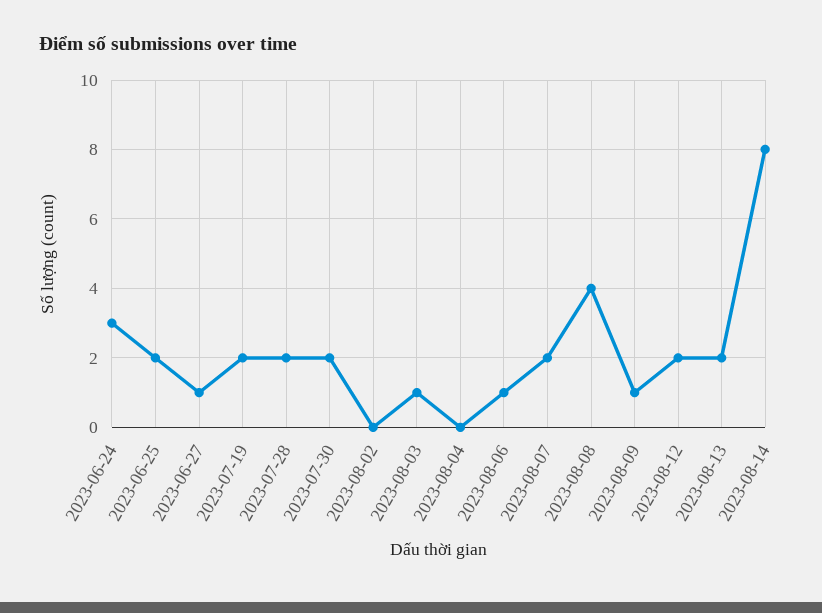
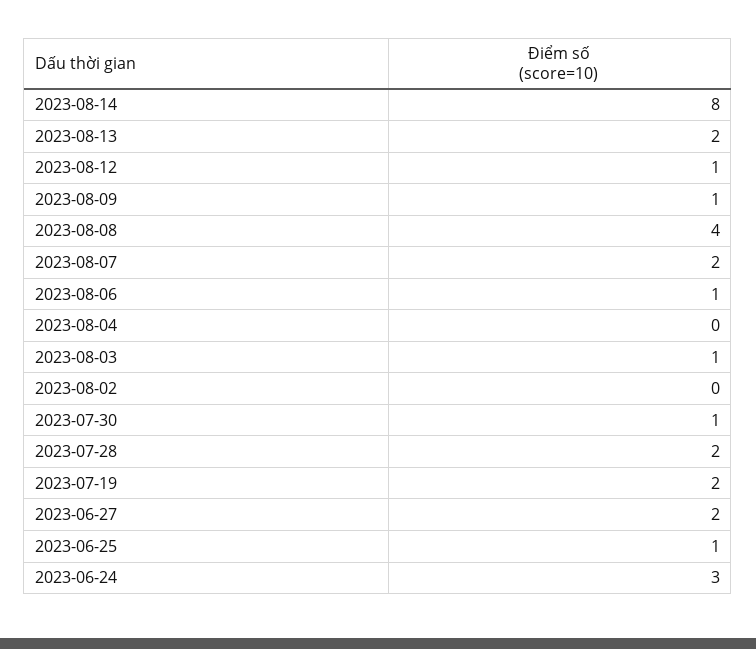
2023-06-25: 2 -> 1
2023-06-27: 1 -> 2
2023-07-30: 2 -> 1
2023-08-12: 2 -> 1

